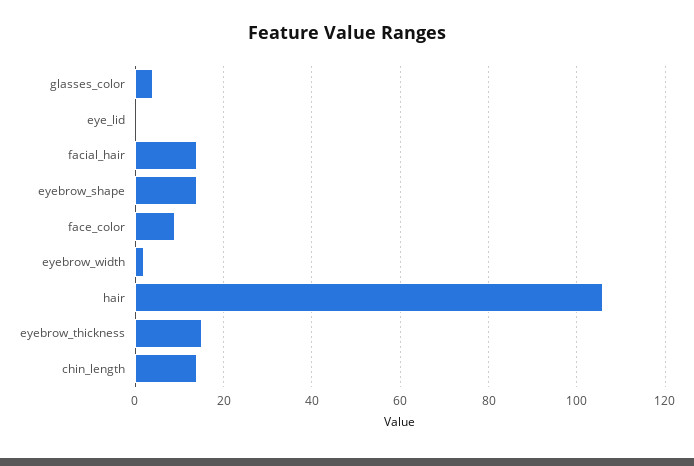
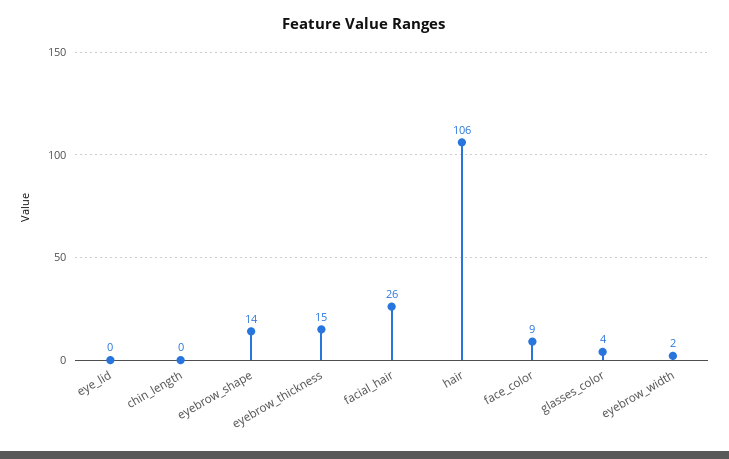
facial_hair: 15 -> 26
chin_length: 15 -> 0

